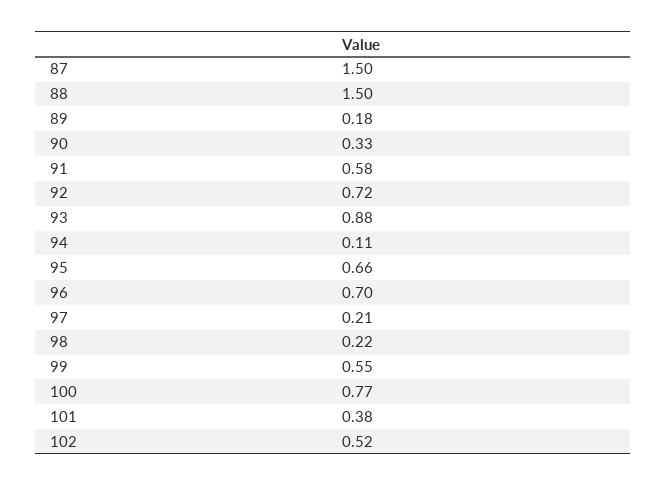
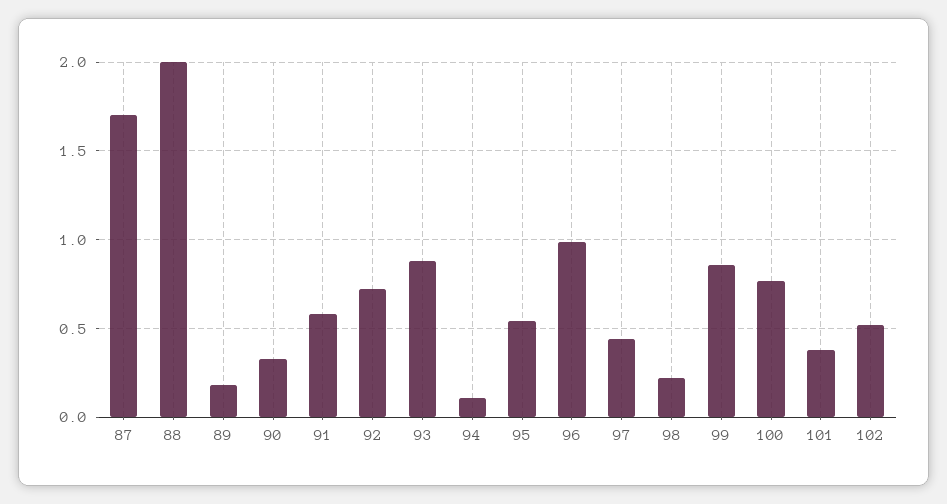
87: 1.5 -> 1.7
88: 1.5 -> 2
95: 0.66 -> 0.55
96: 0.7 -> 1
97: 0.21 -> 0.45
99: 0.55 -> 0.85

